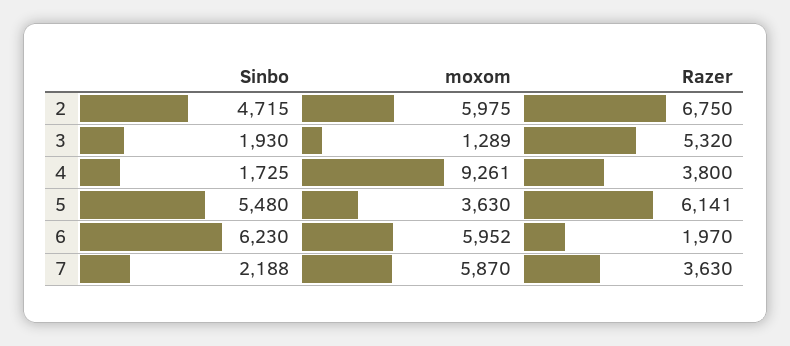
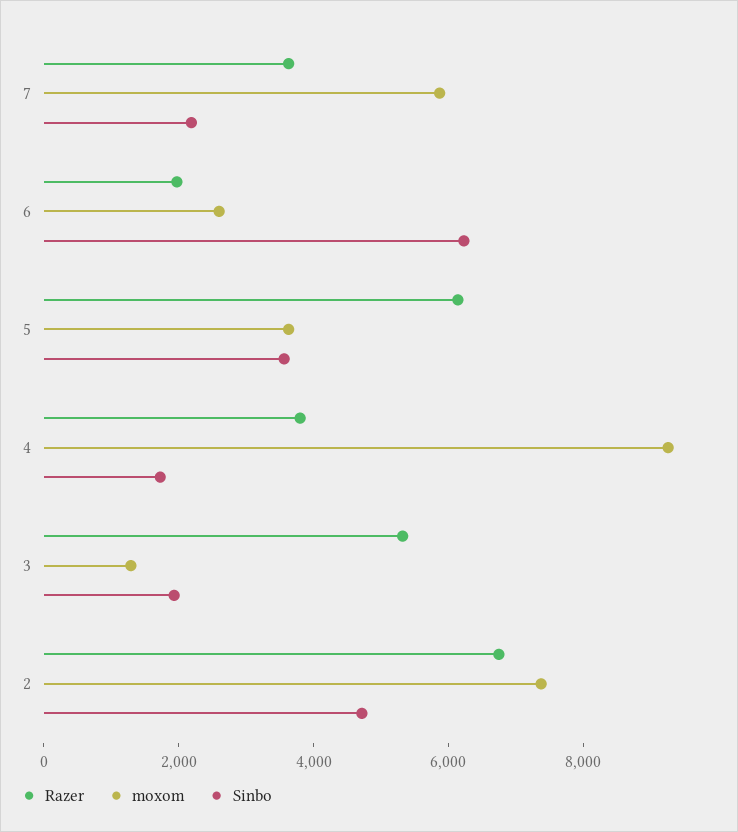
moxom, 2: 5975 -> 7500
Sinbo, 5: 5480 -> 3500
moxom, 6: 5952 -> 2500

